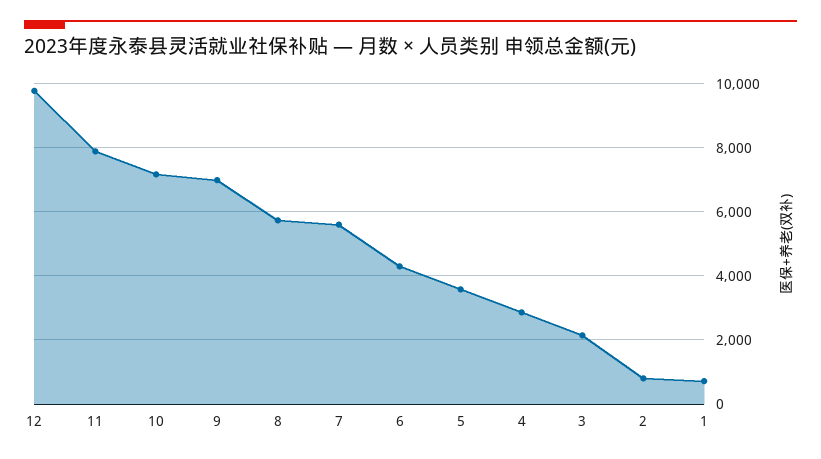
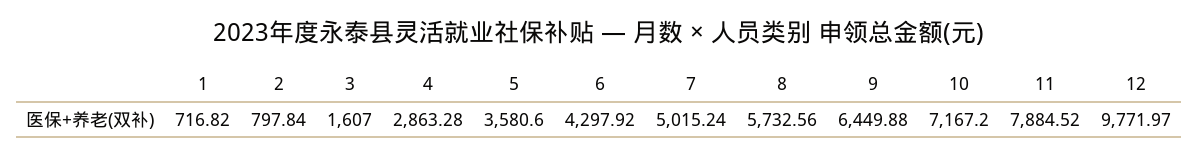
9: 7000 -> 6449.88
7: 5600 -> 5015.24
3: 2200 -> 1607

